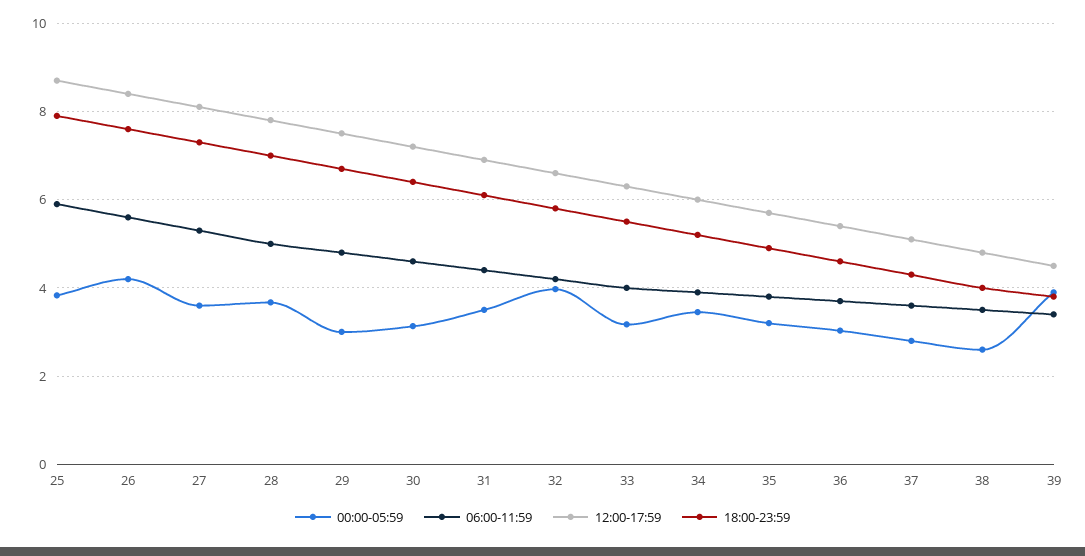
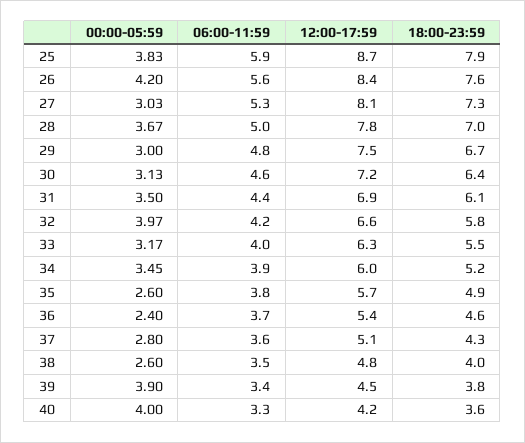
00:00-05:59, 27: 3.6 -> 3.03
00:00-05:59, 35: 3.2 -> 2.6
00:00-05:59, 36: 3 -> 2.4
00:00-05:59, 40: none -> 4
06:00-11:59, 40: none -> 3.3
12:00-17:59, 40: none -> 4.2
18:00-23:59, 40: none -> 3.6

